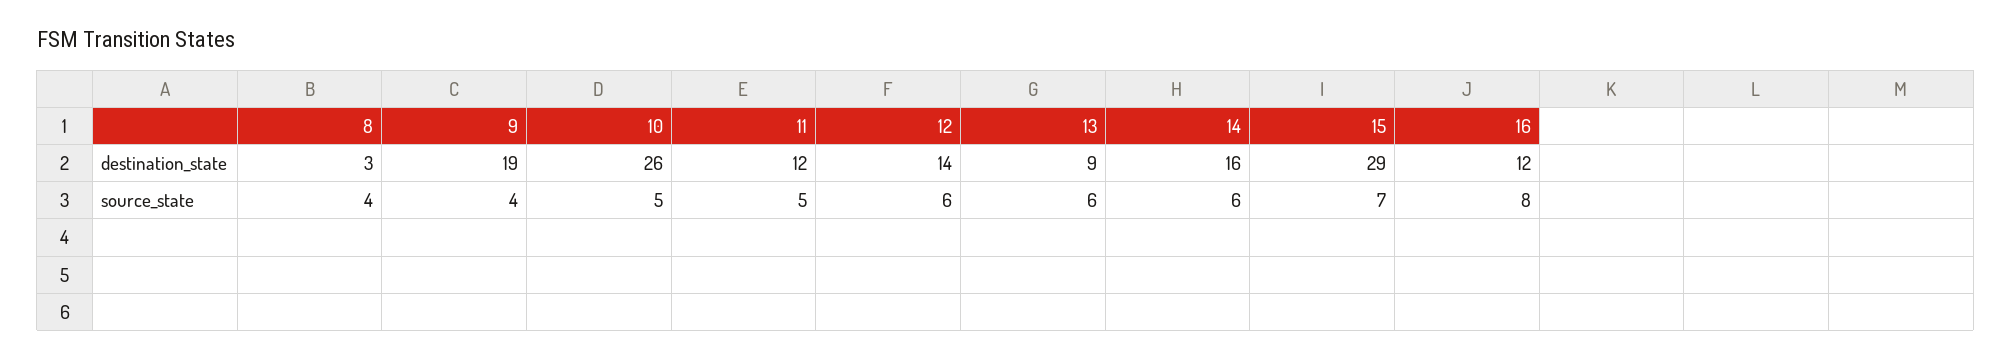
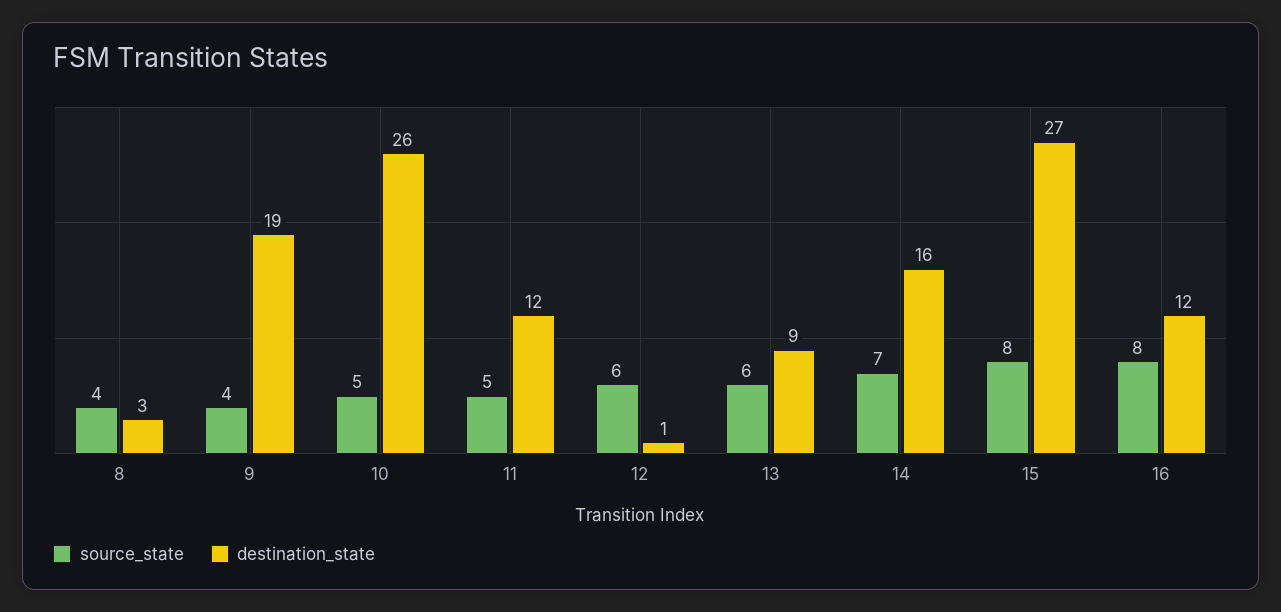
destination_state, 12: 14 -> 1
destination_state, 15: 29 -> 27
source_state, 14: 6 -> 7
source_state, 15: 7 -> 8

